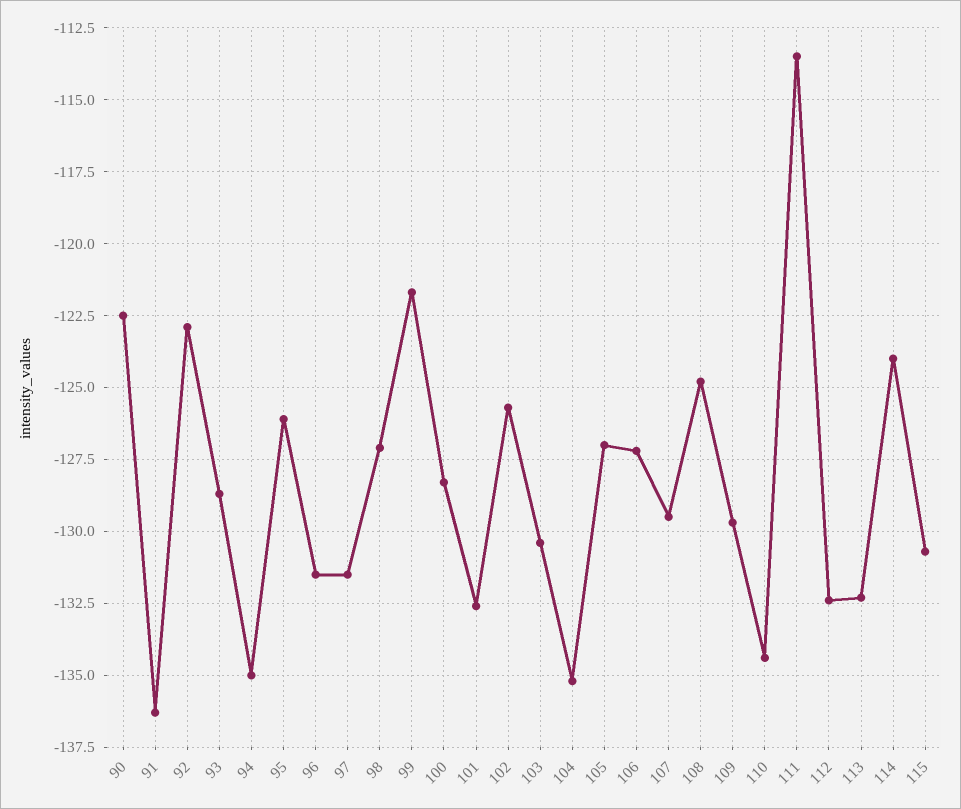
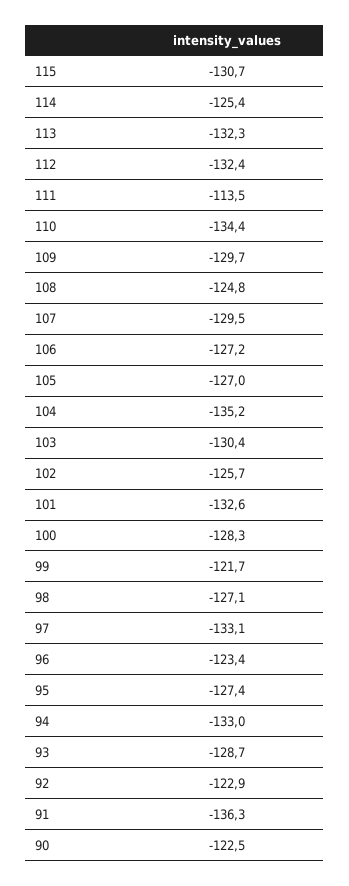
94: -135 -> -133
95: -126 -> -127.4
96: -131.5 -> -123.4
97: -131.5 -> -133.1
114: -124 -> -125.4

